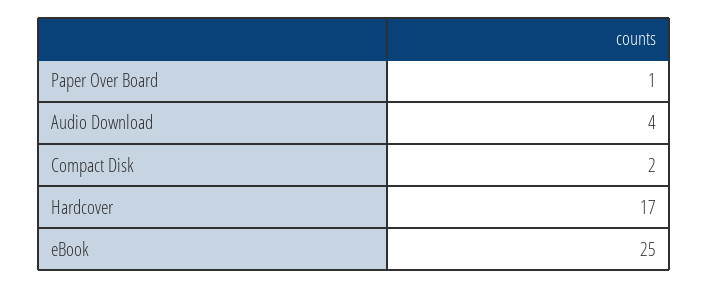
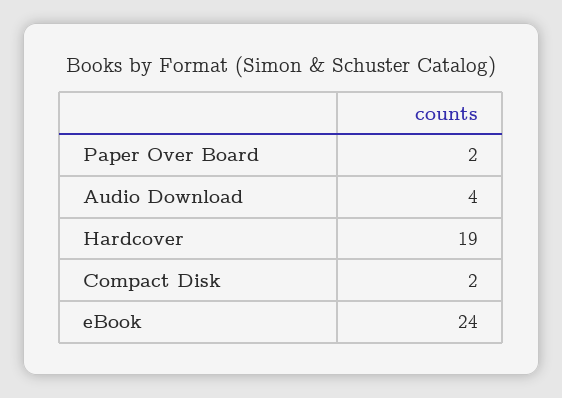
Paper Over Board: 1 -> 2
Hardcover: 17 -> 19
eBook: 25 -> 24

